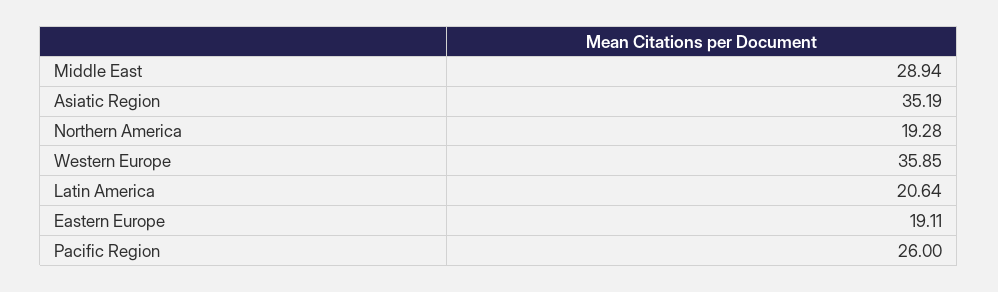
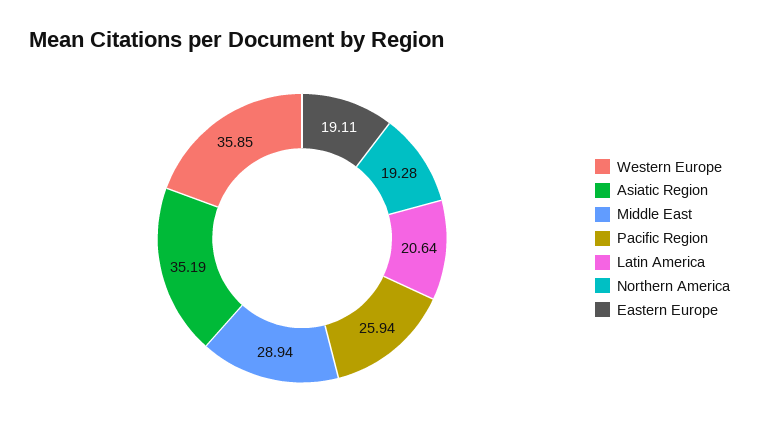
Pacific Region: 26 -> 25.94

